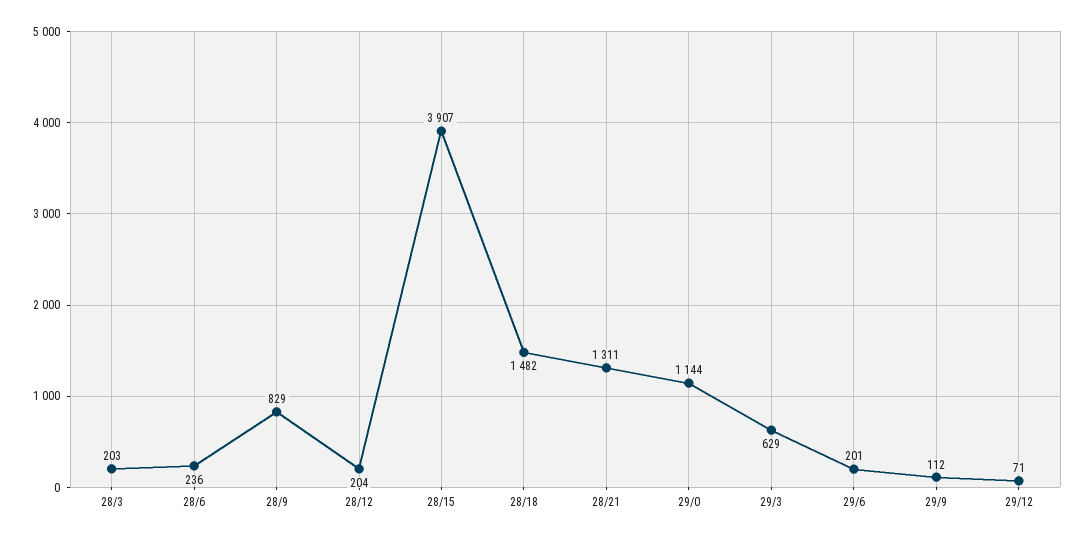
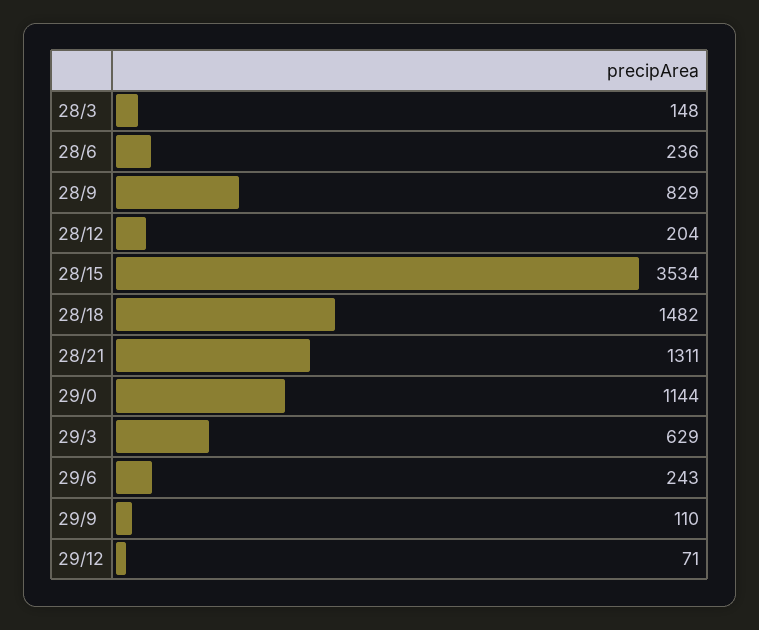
28/3: 203 -> 148
28/15: 3907 -> 3534
29/6: 201 -> 243
29/9: 112 -> 110

